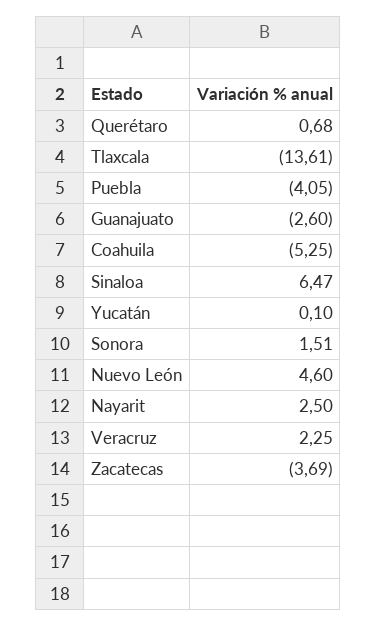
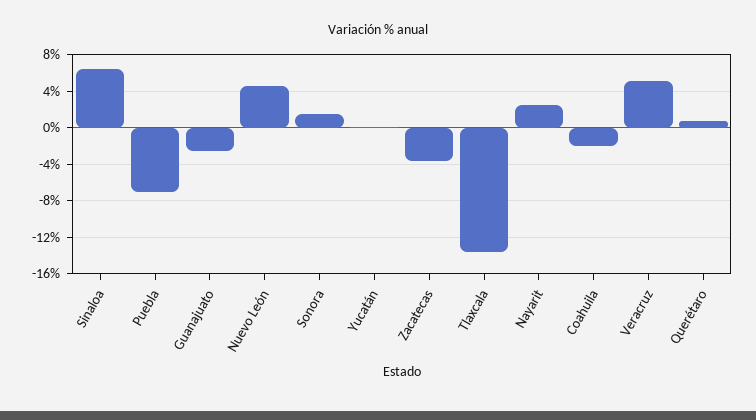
Puebla: -4.05 -> -7
Coahuila: -5.25 -> -2
Veracruz: 2.25 -> 5

